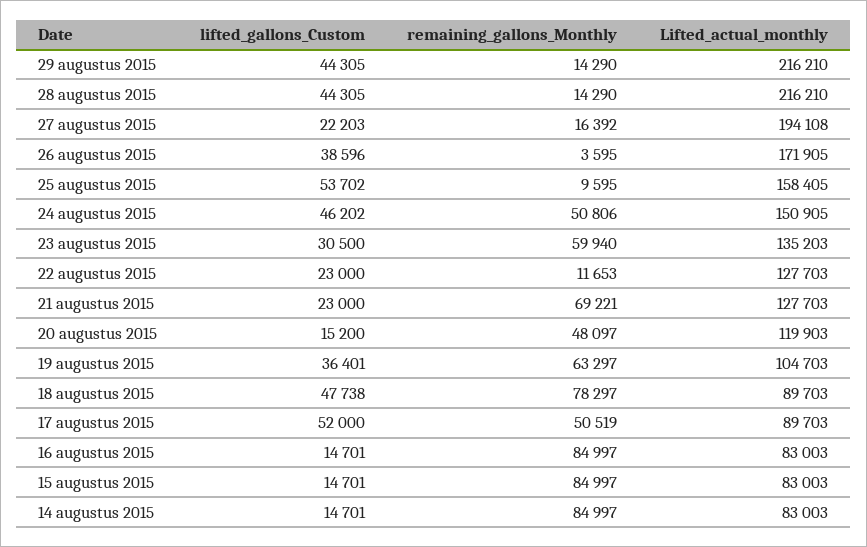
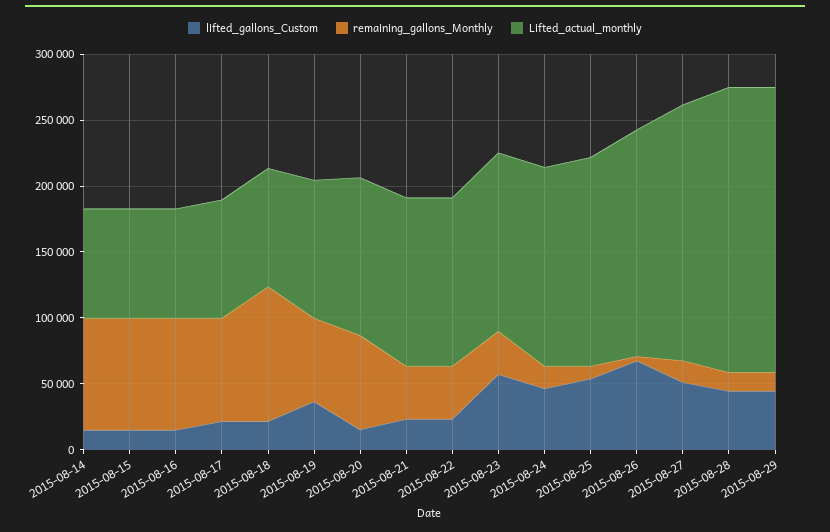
lifted_gallons_Custom, 27 augustus 2015: 22203 -> 50000
lifted_gallons_Custom, 26 augustus 2015: 38596 -> 70000
remaining_gallons_Monthly, 24 augustus 2015: 50806 -> 20000
lifted_gallons_Custom, 23 augustus 2015: 30500 -> 60000
remaining_gallons_Monthly, 23 augustus 2015: 59940 -> 30000
remaining_gallons_Monthly, 22 augustus 2015: 11653 -> 40000
remaining_gallons_Monthly, 21 augustus 2015: 69221 -> 40000
remaining_gallons_Monthly, 20 augustus 2015: 48097 -> 70000
lifted_gallons_Custom, 18 augustus 2015: 47738 -> 20000
remaining_gallons_Monthly, 18 augustus 2015: 78297 -> 100000
lifted_gallons_Custom, 17 augustus 2015: 52000 -> 20000
remaining_gallons_Monthly, 17 augustus 2015: 50519 -> 80000

